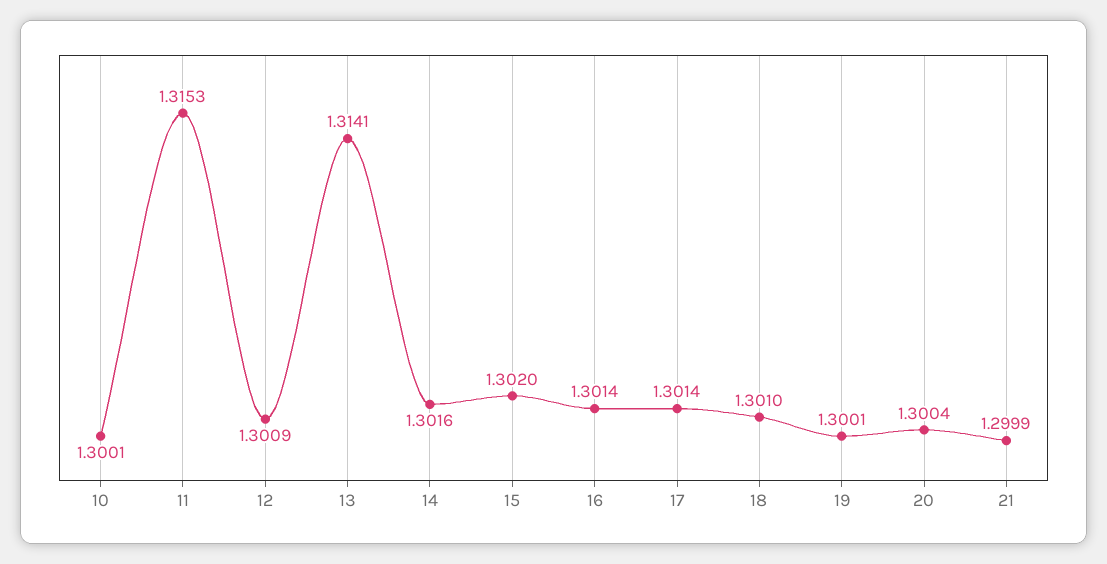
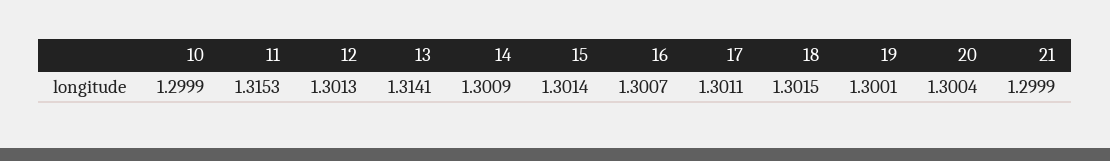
10: 1.3001 -> 1.2999
12: 1.3009 -> 1.3013
14: 1.3016 -> 1.3009
15: 1.302 -> 1.3014
16: 1.3014 -> 1.3007
17: 1.3014 -> 1.3011
18: 1.301 -> 1.3015

